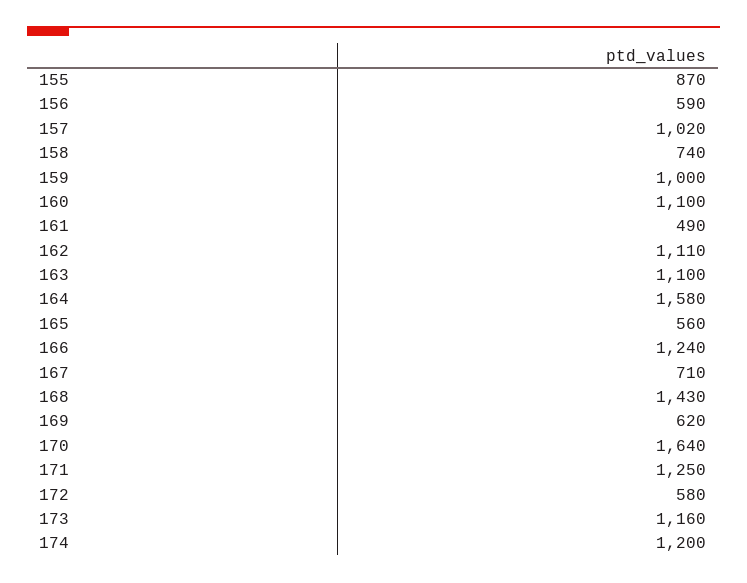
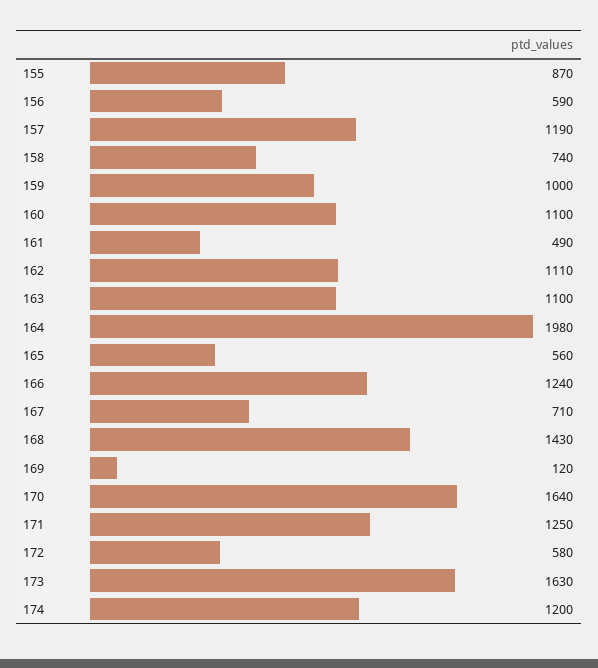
157: 1020 -> 1190
164: 1580 -> 1980
169: 620 -> 120
173: 1160 -> 1630

